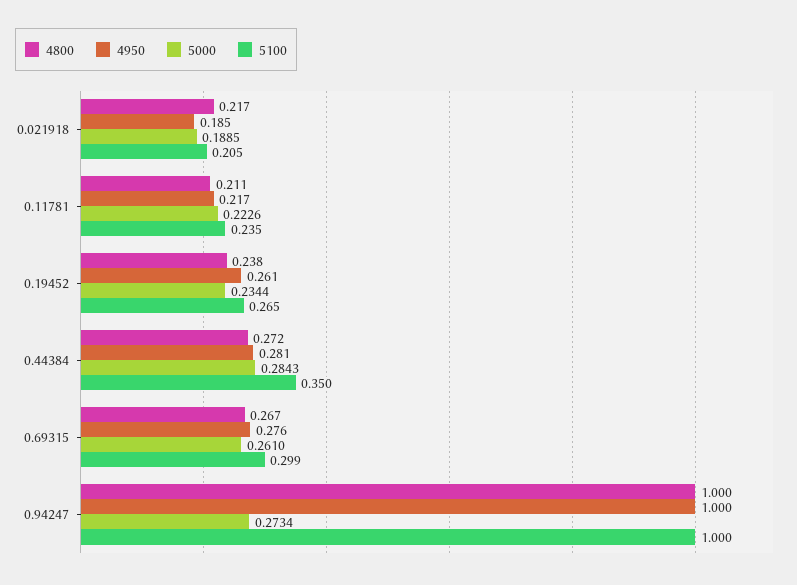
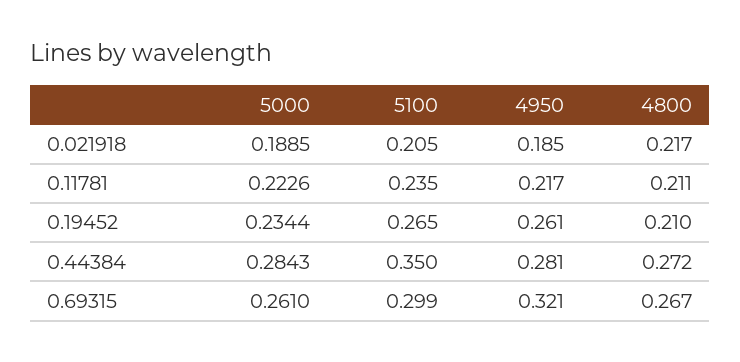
4800, 0.19452: 0.238 -> 0.21
4950, 0.69315: 0.276 -> 0.321
4800, 0.94247: 1 -> none
4950, 0.94247: 1 -> none
5000, 0.94247: 0.2734 -> none
5100, 0.94247: 1 -> none

